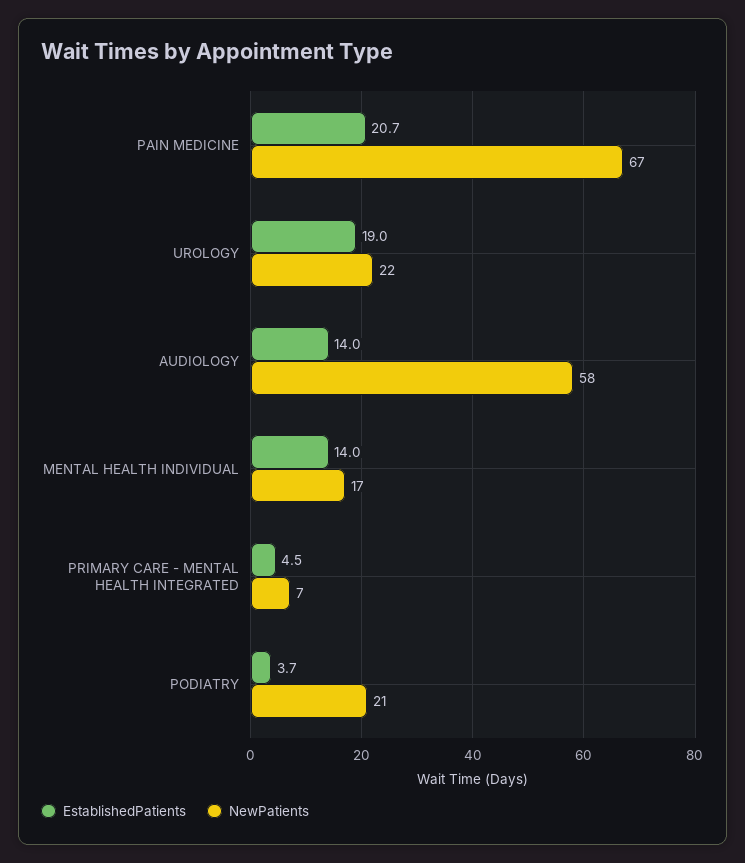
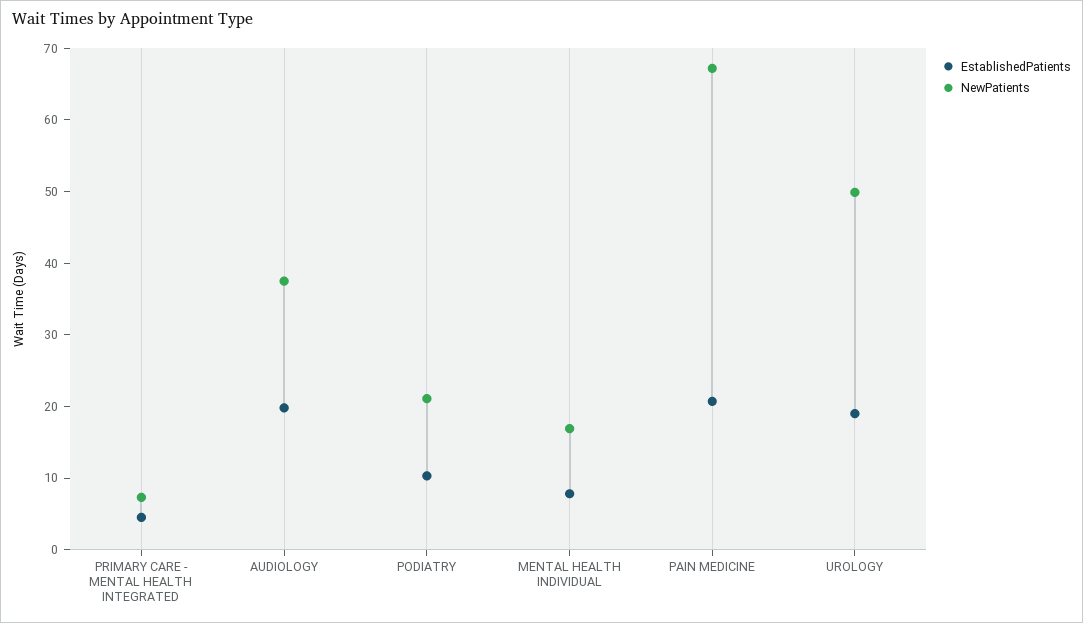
NewPatients, UROLOGY: 22 -> 50
EstablishedPatients, AUDIOLOGY: 14 -> 20
NewPatients, AUDIOLOGY: 58 -> 38
EstablishedPatients, MENTAL HEALTH INDIVIDUAL: 14 -> 8
EstablishedPatients, PODIATRY: 3.7 -> 10

